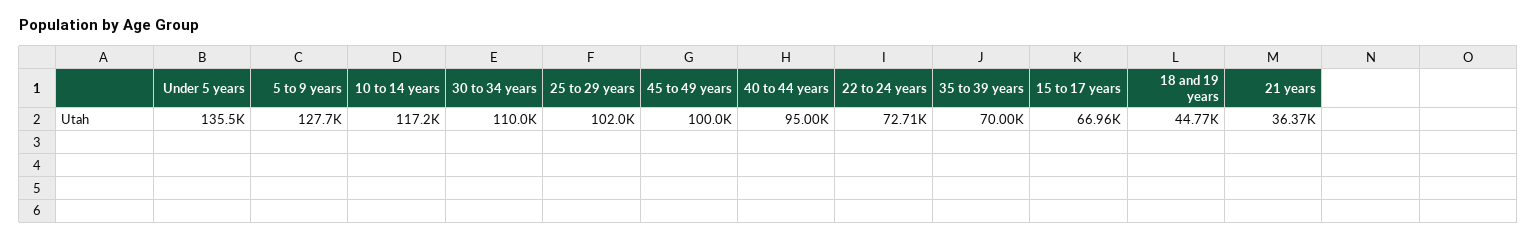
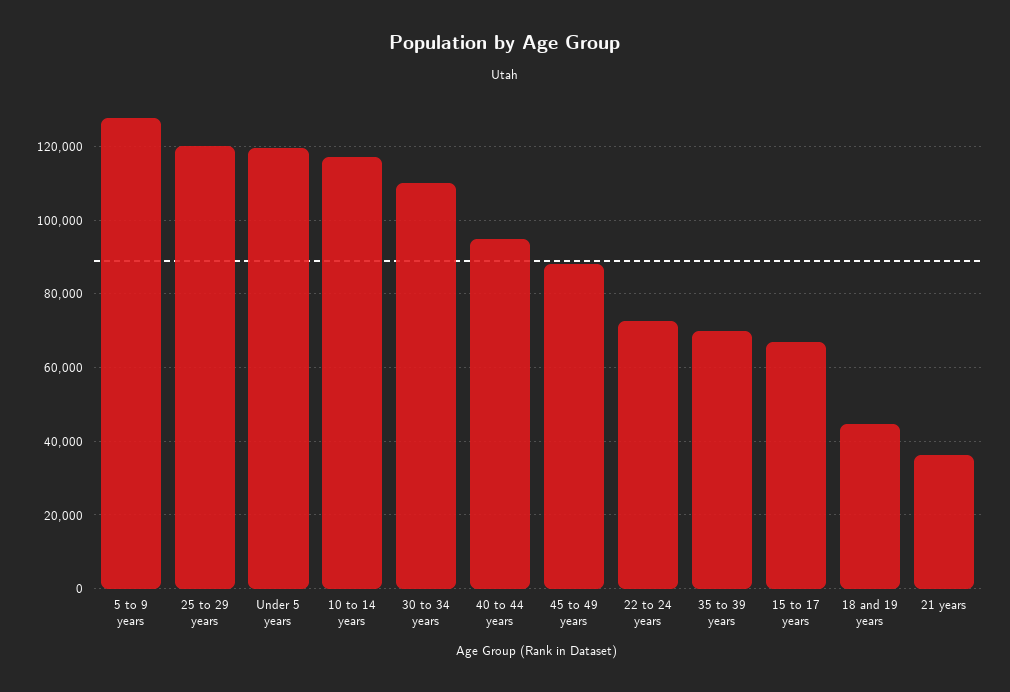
Under 5 years: 135500 -> 120000
25 to 29 years: 102000 -> 120000
45 to 49 years: 100000 -> 88000

